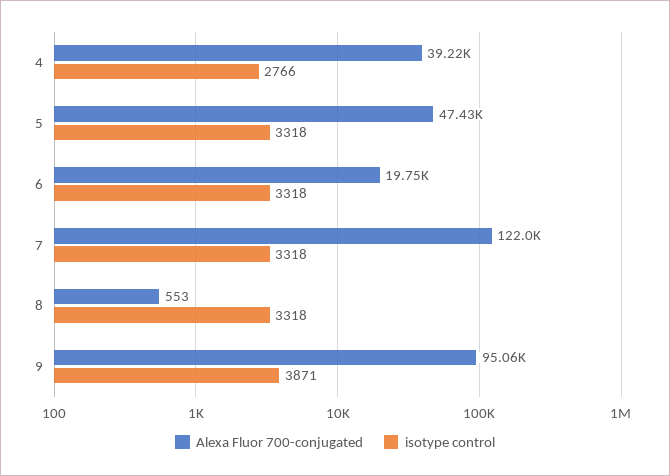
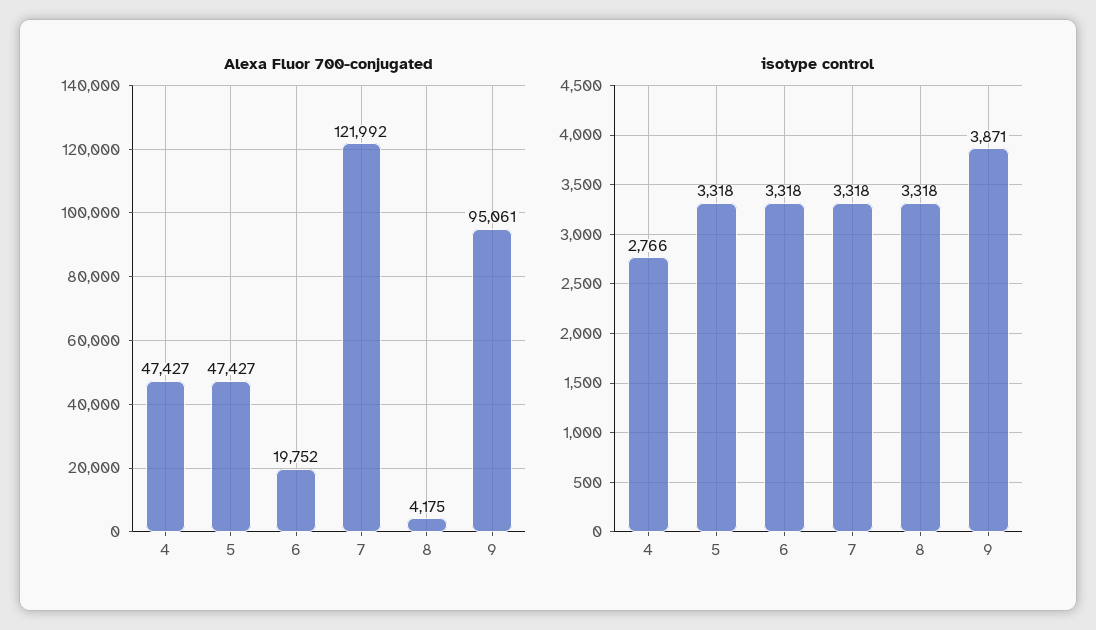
Alexa Fluor 700-conjugated, 4: 39220 -> 47427
Alexa Fluor 700-conjugated, 8: 553 -> 4175

